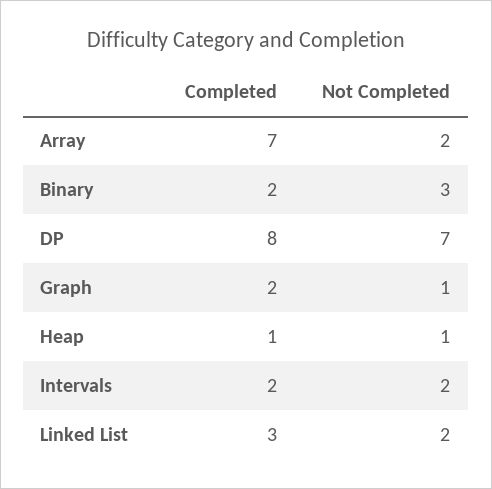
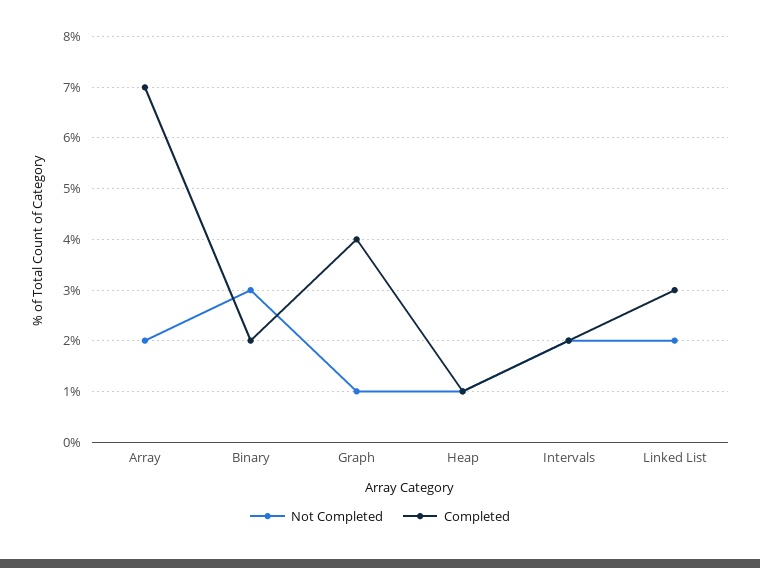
Completed, DP: 8 -> none
Not Completed, DP: 7 -> none
Completed, Graph: 2 -> 4

